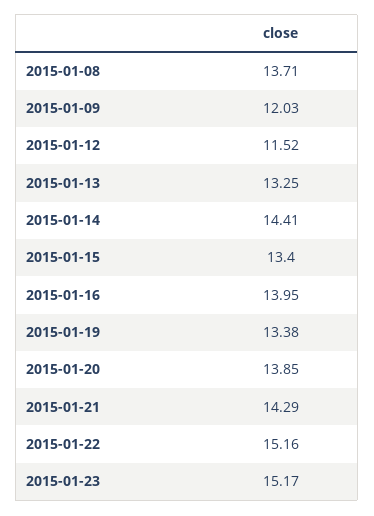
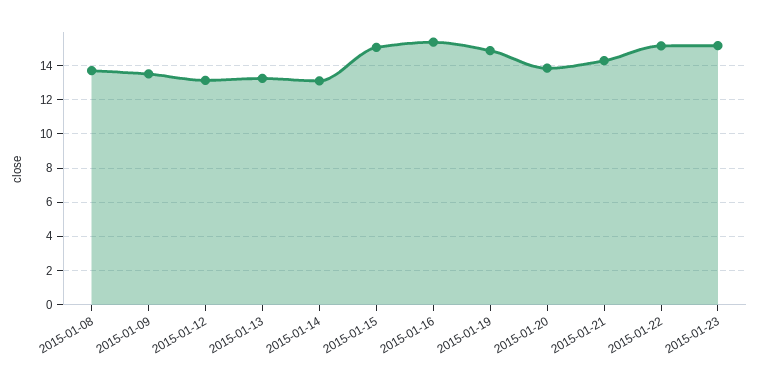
2015-01-09: 12.03 -> 13.5
2015-01-12: 11.52 -> 13
2015-01-14: 14.41 -> 13
2015-01-15: 13.4 -> 15
2015-01-16: 13.95 -> 15.5
2015-01-19: 13.38 -> 15

